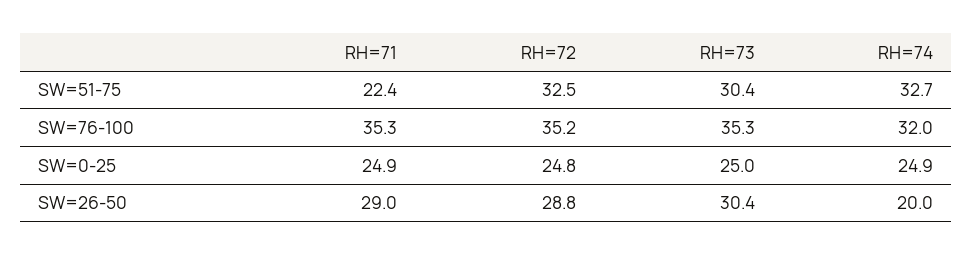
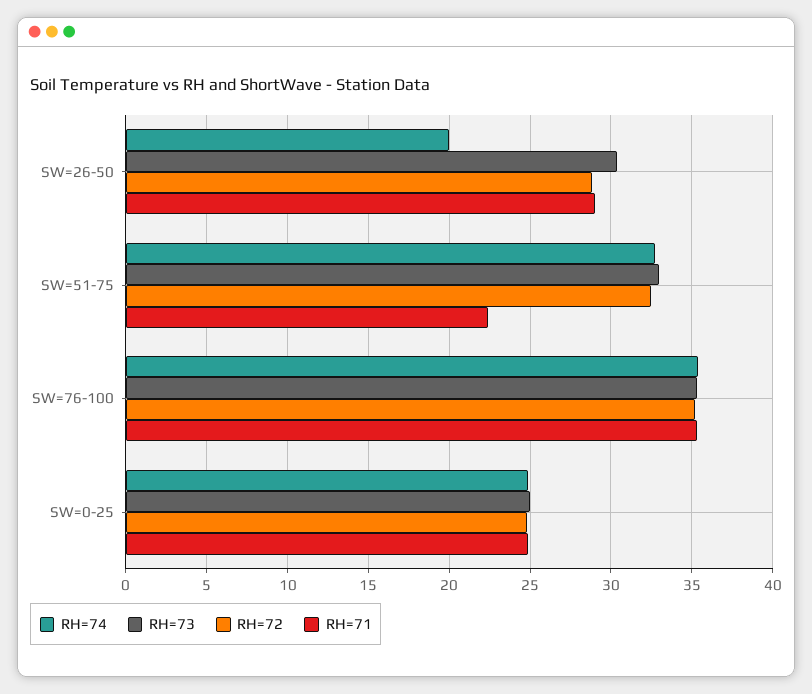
RH=73, SW=51-75: 30.4 -> 33
RH=74, SW=76-100: 32 -> 35.5

